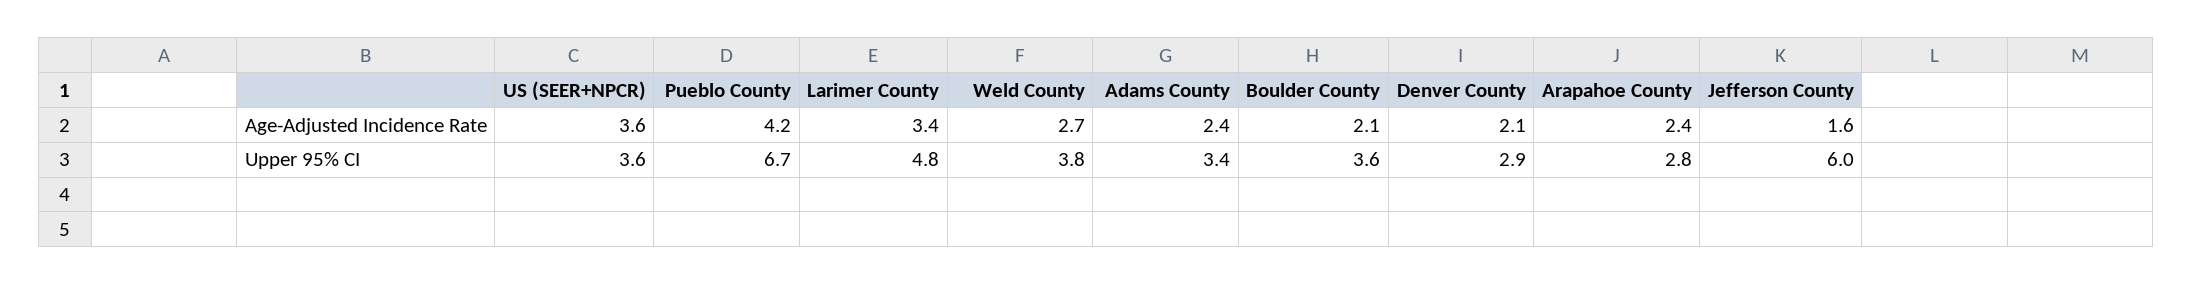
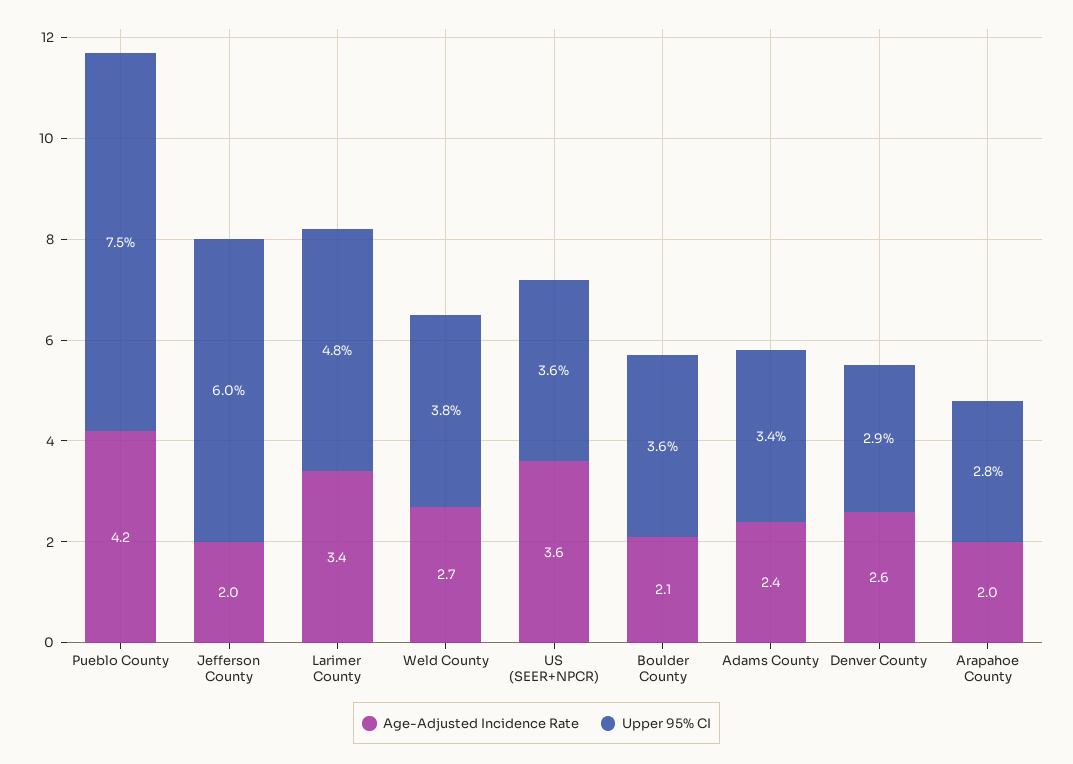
Age-Adjusted Incidence Rate, Denver County: 2.1 -> 2.6
Age-Adjusted Incidence Rate, Arapahoe County: 2.4 -> 2
Age-Adjusted Incidence Rate, Jefferson County: 1.6 -> 2
Upper 95% CI, Pueblo County: 6.7 -> 7.5

